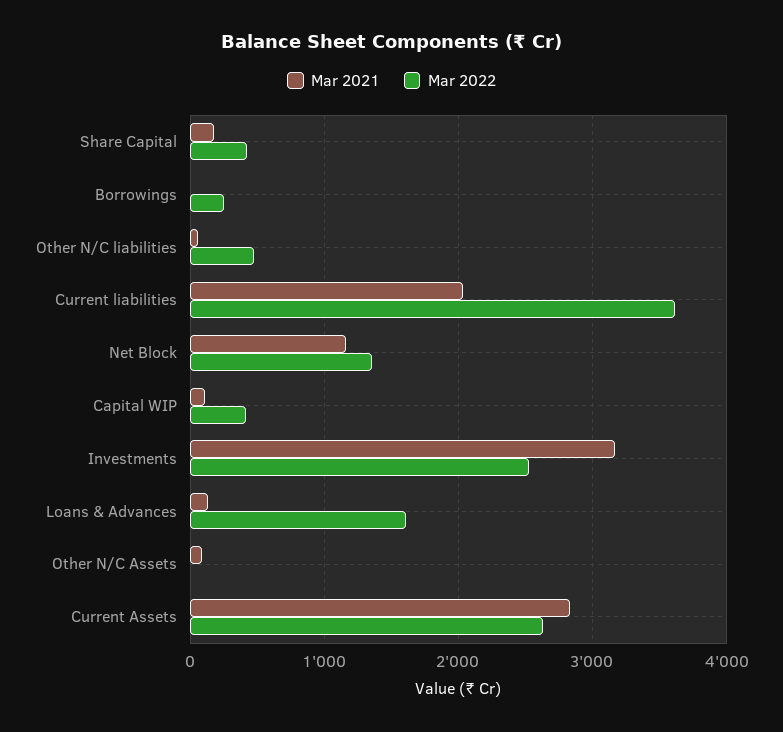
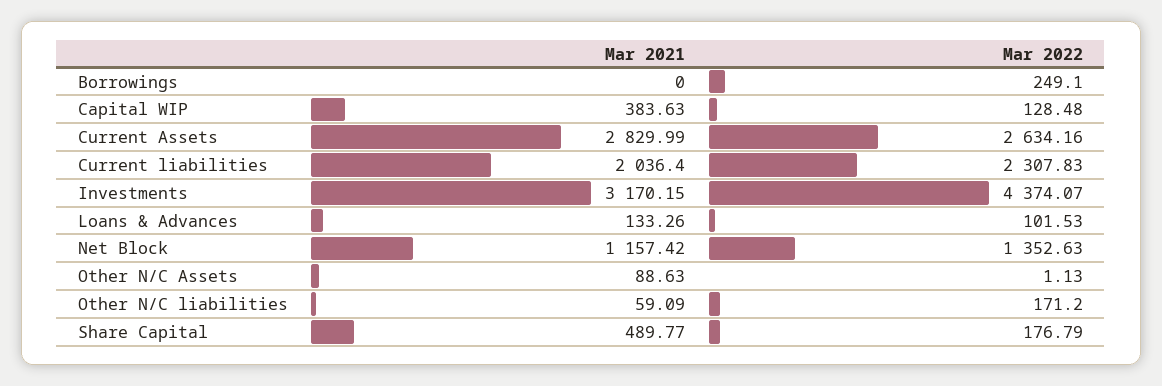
Mar 2021, Share Capital: 200 -> 489.77
Mar 2022, Share Capital: 400 -> 176.79
Mar 2022, Other N/C liabilities: 500 -> 171.2
Mar 2022, Current liabilities: 3600 -> 2307.83
Mar 2021, Capital WIP: 100 -> 383.63
Mar 2022, Capital WIP: 400 -> 128.48
Mar 2022, Investments: 2500 -> 4374.07
Mar 2022, Loans & Advances: 1600 -> 101.53

